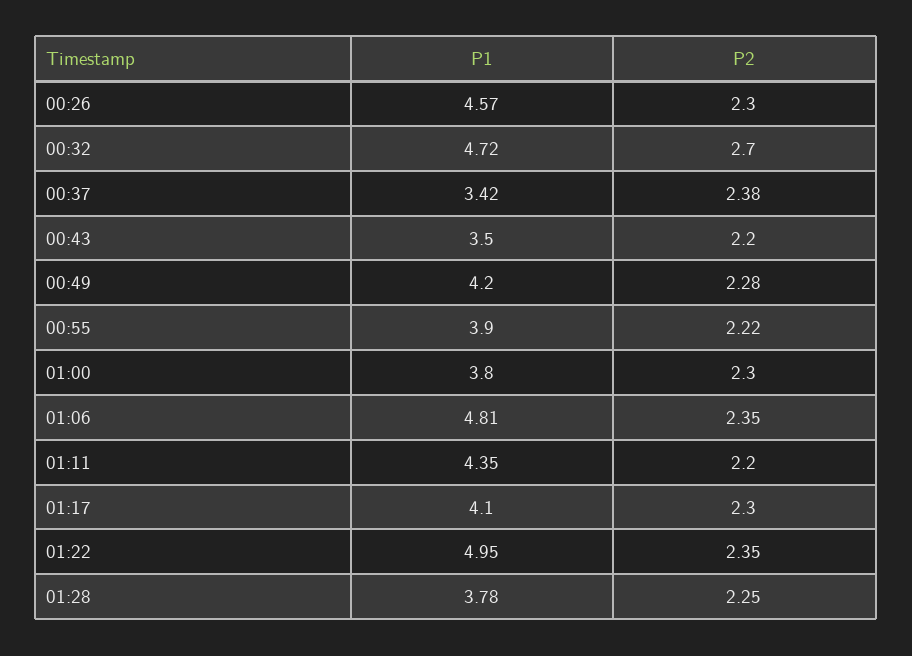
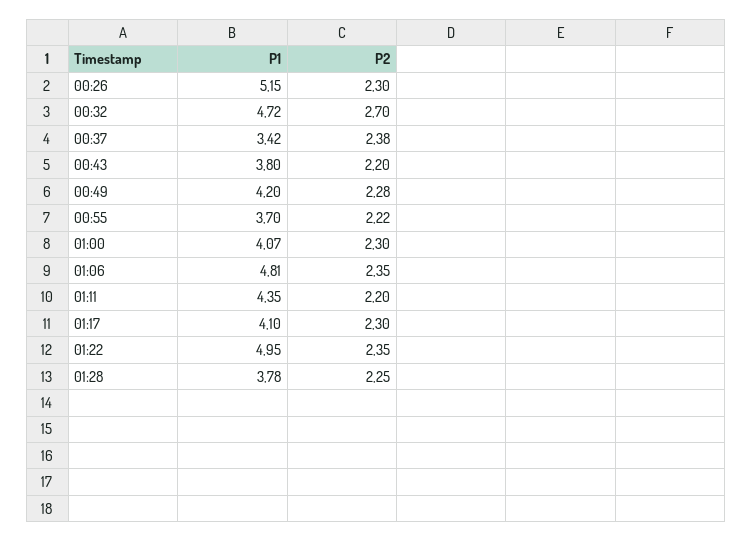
P1, 00:26: 4.57 -> 5.15
P1, 00:43: 3.5 -> 3.8
P1, 00:55: 3.9 -> 3.7
P1, 01:00: 3.8 -> 4.07

